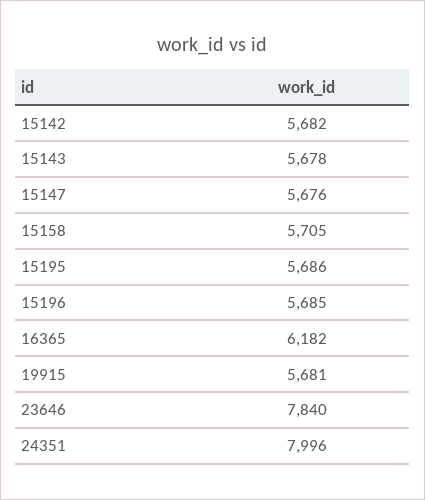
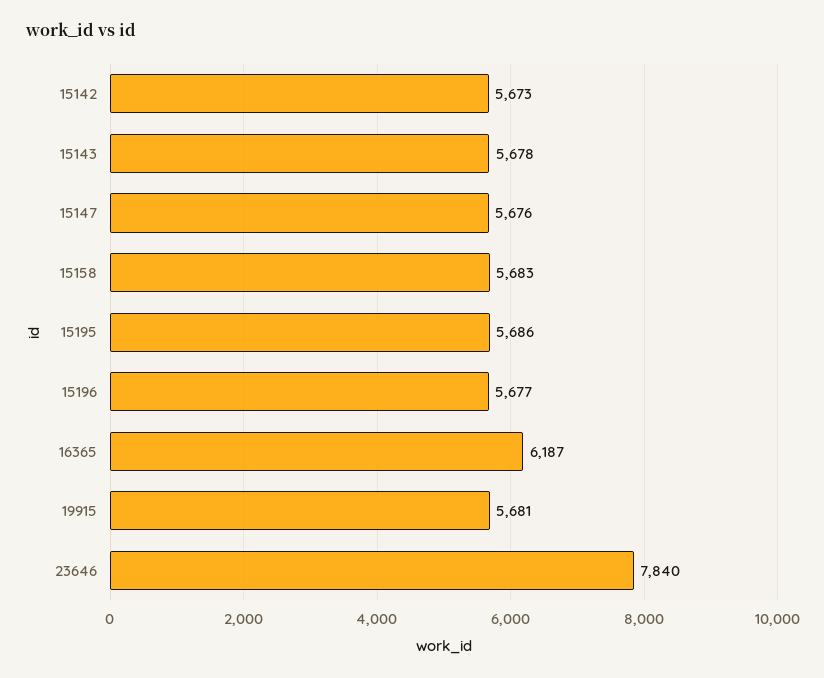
15142: 5682 -> 5673
15158: 5705 -> 5683
15196: 5685 -> 5677
16365: 6182 -> 6187
24351: 7996 -> none

